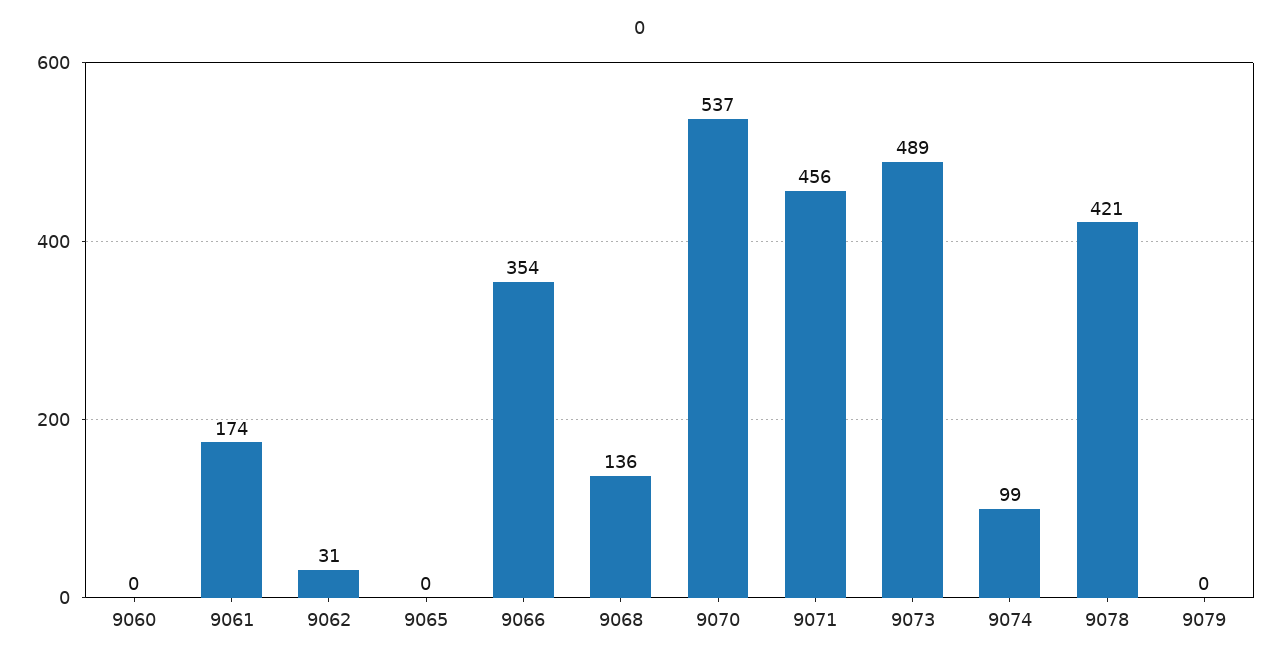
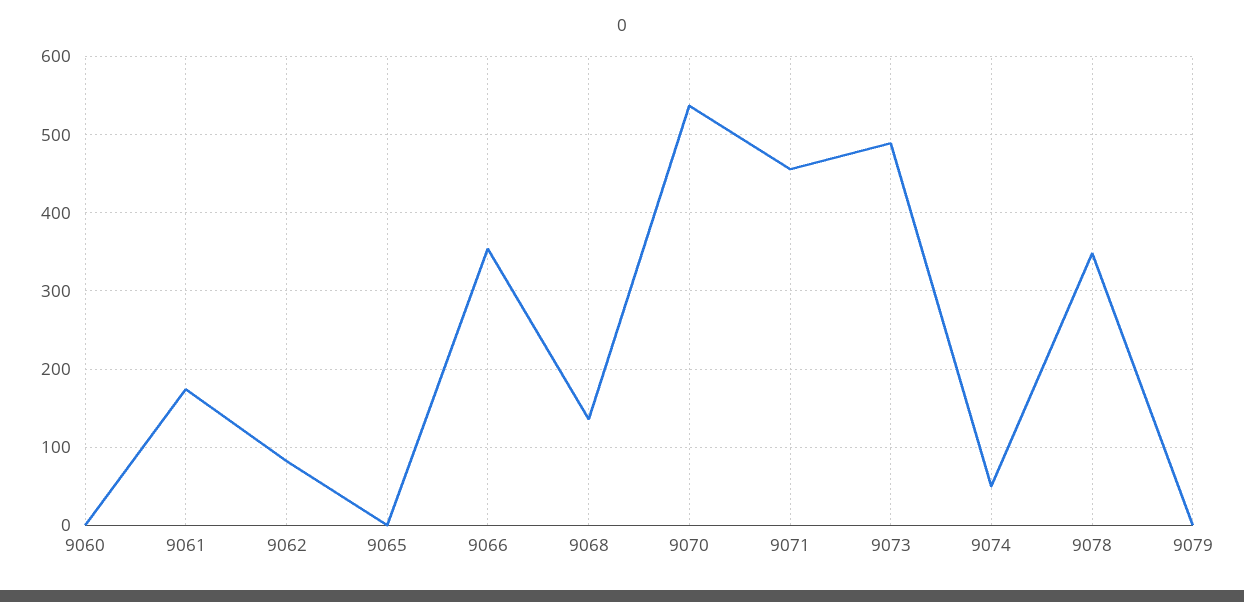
9062: 31 -> 80
9074: 99 -> 50
9078: 421 -> 350

